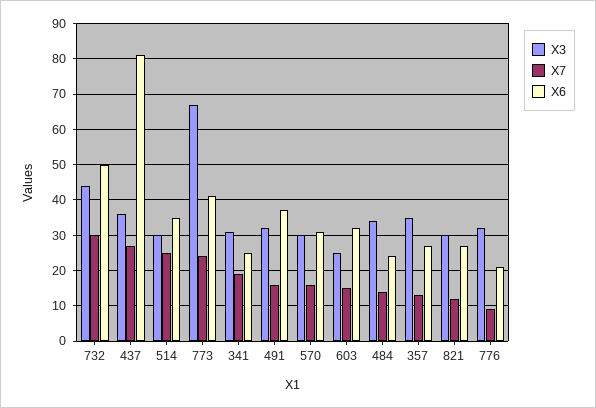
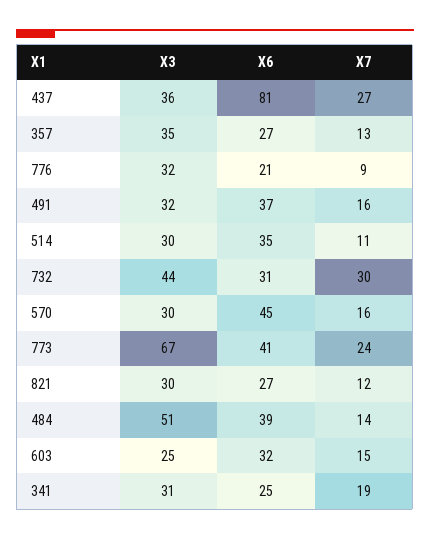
X6, 732: 50 -> 31
X7, 514: 25 -> 11
X6, 570: 30 -> 45
X3, 484: 35 -> 51
X6, 484: 25 -> 39

